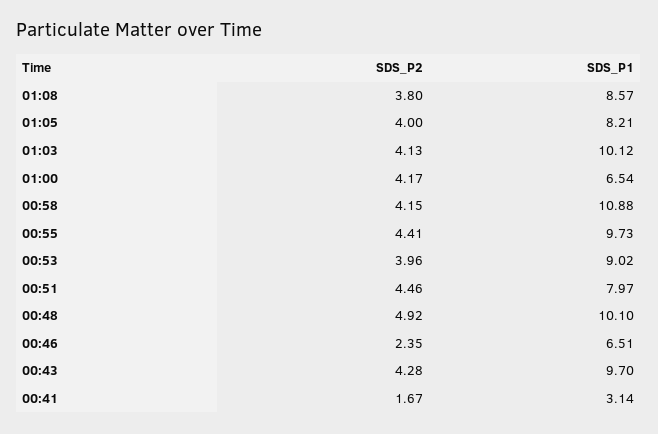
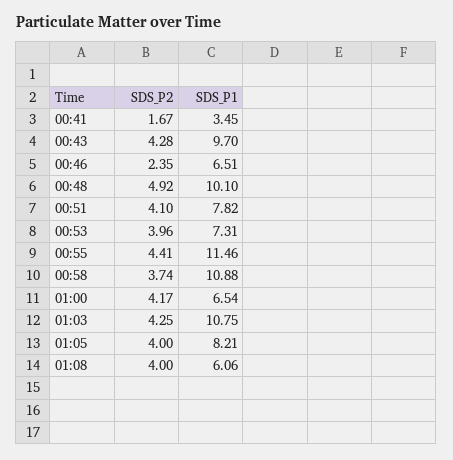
SDS_P2, 01:08: 3.8 -> 4
SDS_P1, 01:08: 8.57 -> 6.06
SDS_P2, 01:03: 4.13 -> 4.25
SDS_P1, 01:03: 10.12 -> 10.75
SDS_P2, 00:58: 4.15 -> 3.74
SDS_P1, 00:55: 9.73 -> 11.46
SDS_P1, 00:53: 9.02 -> 7.31
SDS_P2, 00:51: 4.46 -> 4.1
SDS_P1, 00:51: 7.97 -> 7.82
SDS_P1, 00:41: 3.14 -> 3.45

